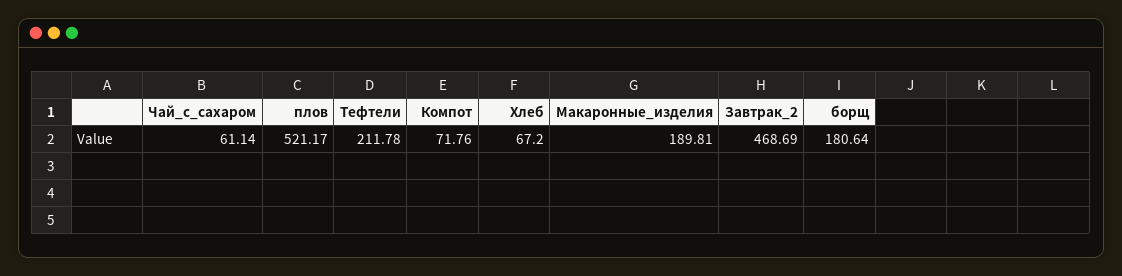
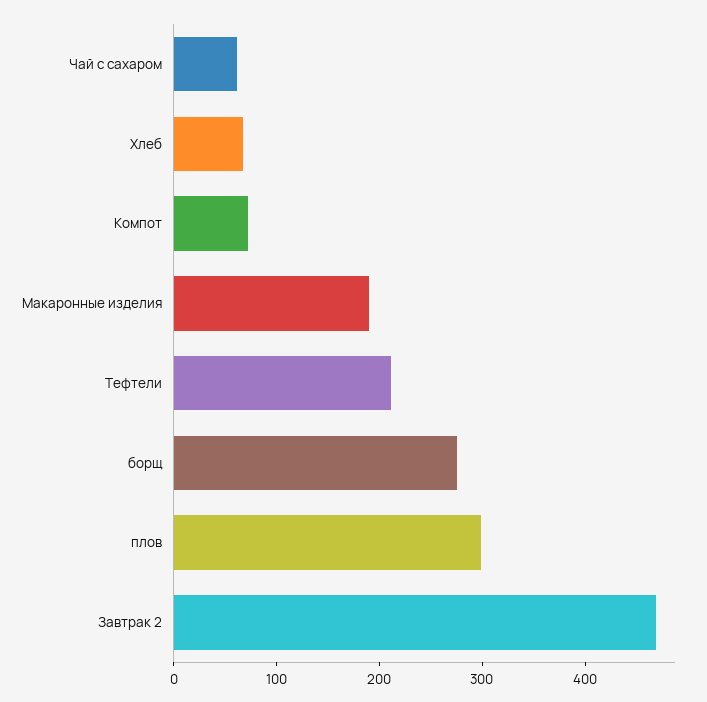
плов: 521.17 -> 300
борщ: 180.64 -> 280

